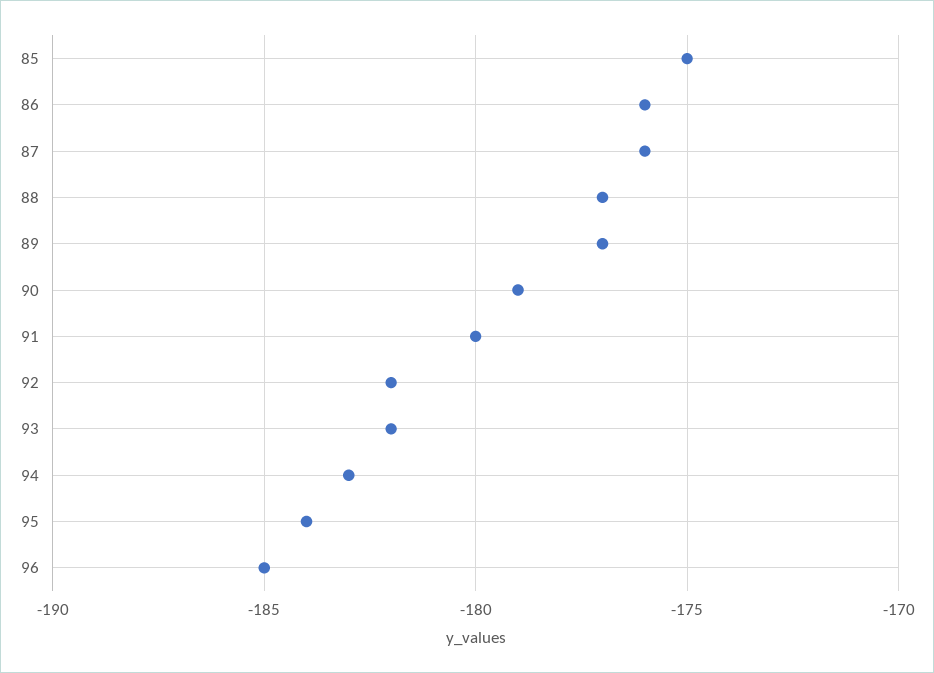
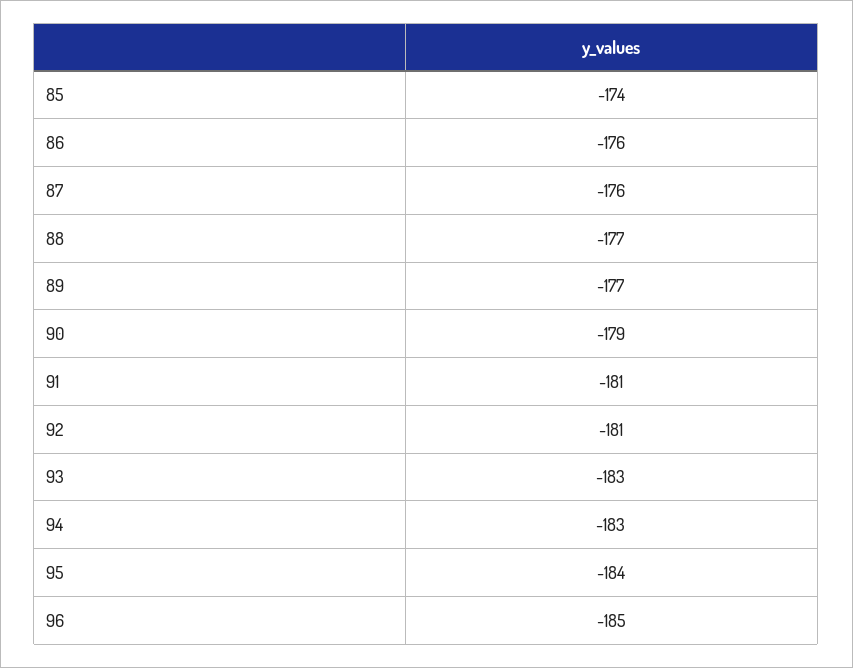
85: -175 -> -174
91: -180 -> -181
92: -182 -> -181
93: -182 -> -183

